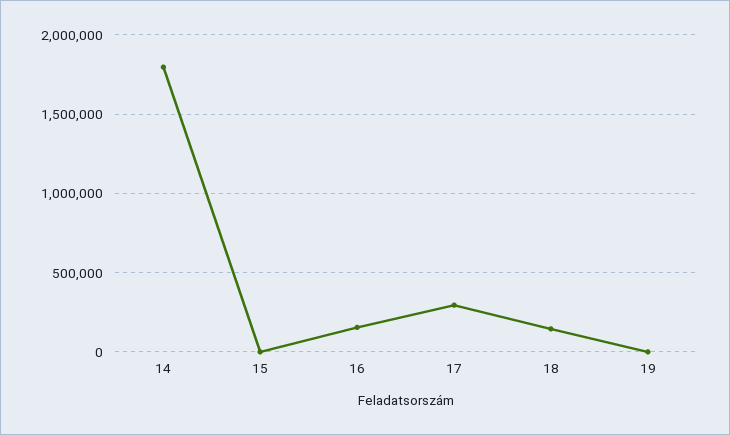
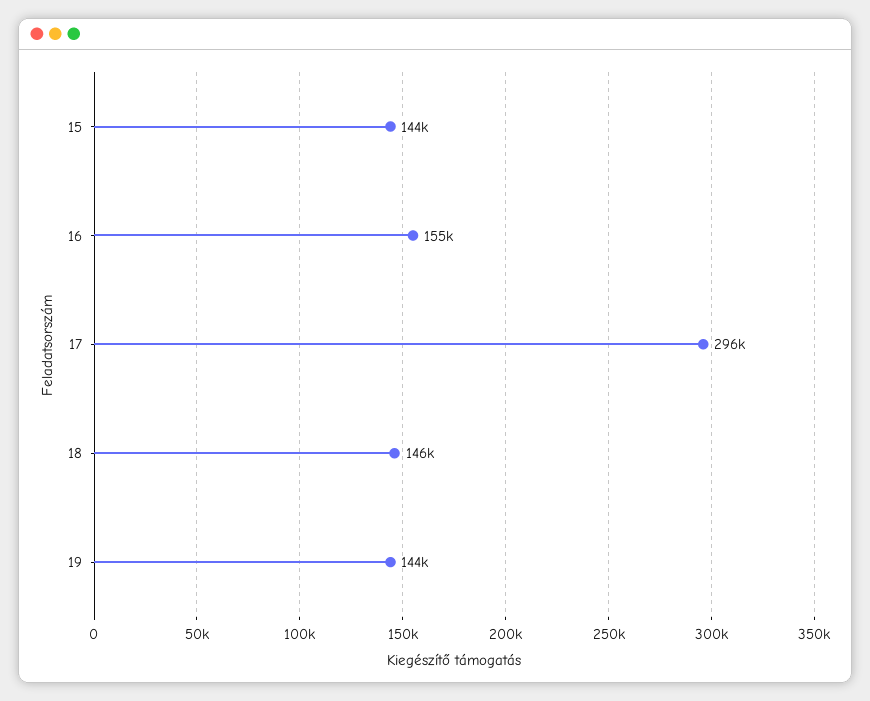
14: 1800000 -> none
15: 0 -> 144000
19: 0 -> 144000

